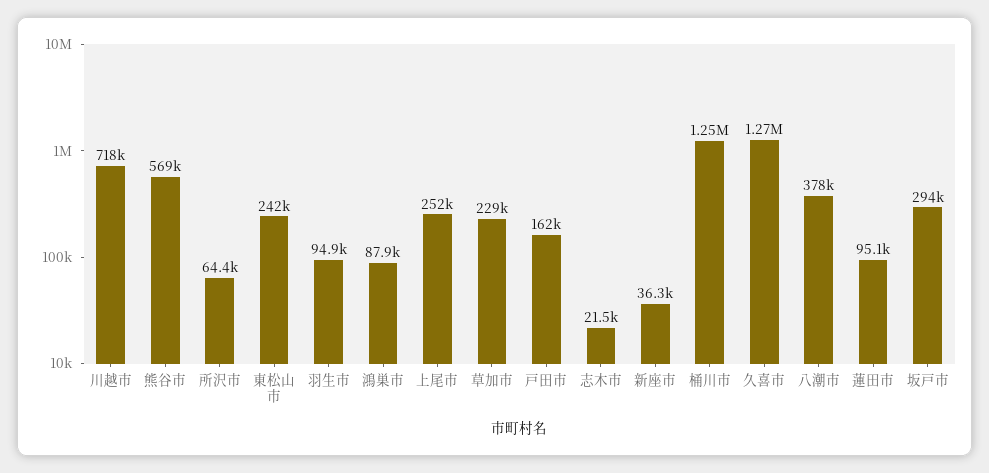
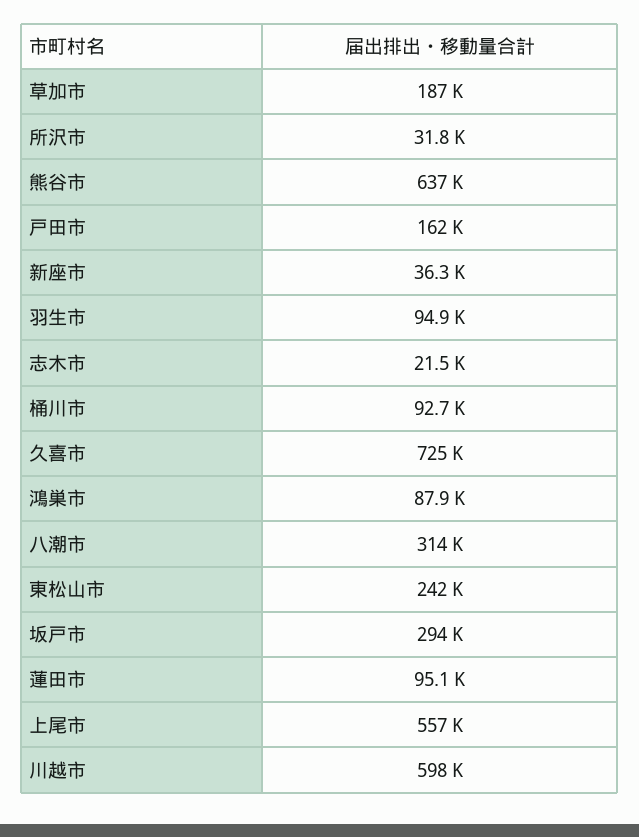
川越市: 718000 -> 598000
熊谷市: 569000 -> 637000
所沢市: 64400 -> 31800
上尾市: 252000 -> 557000
草加市: 229000 -> 187000
桶川市: 1250000 -> 92700
久喜市: 1270000 -> 725000
八潮市: 378000 -> 314000

